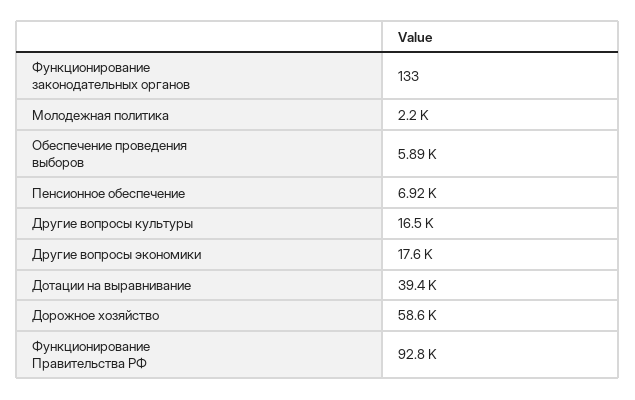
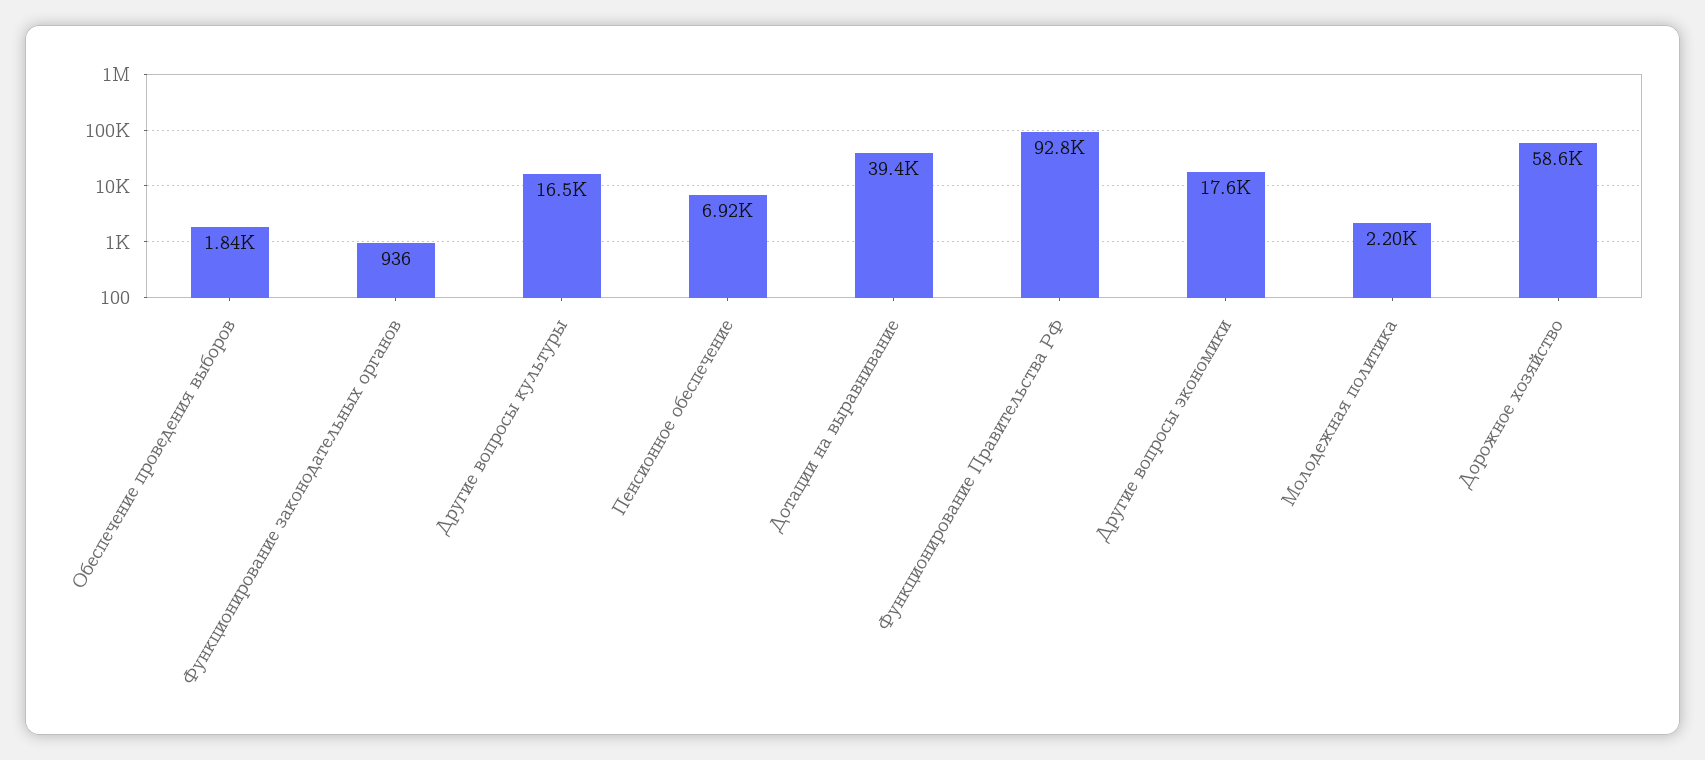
Функционирование законодательных органов: 133 -> 936
Обеспечение проведения выборов: 5890 -> 1840

